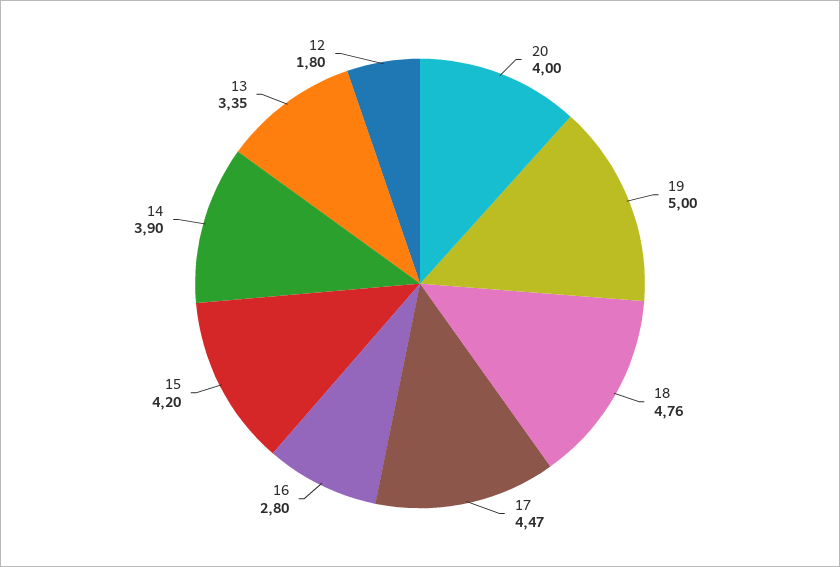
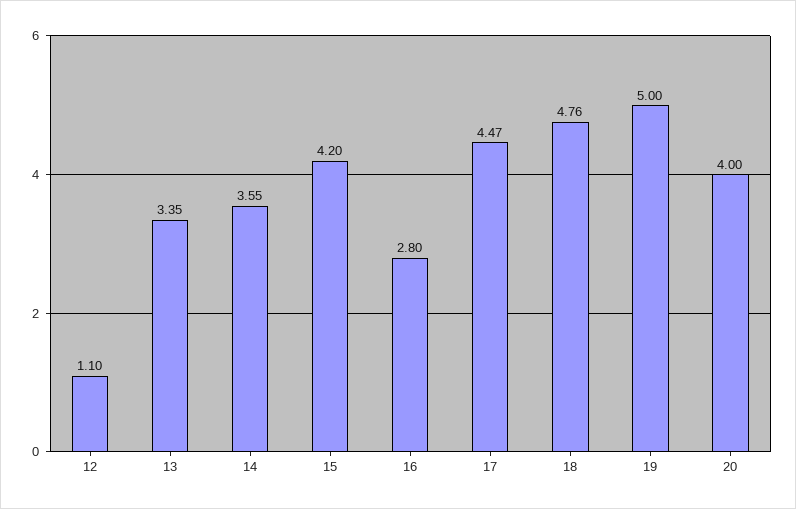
14: 3.9 -> 3.55
12: 1.8 -> 1.1

